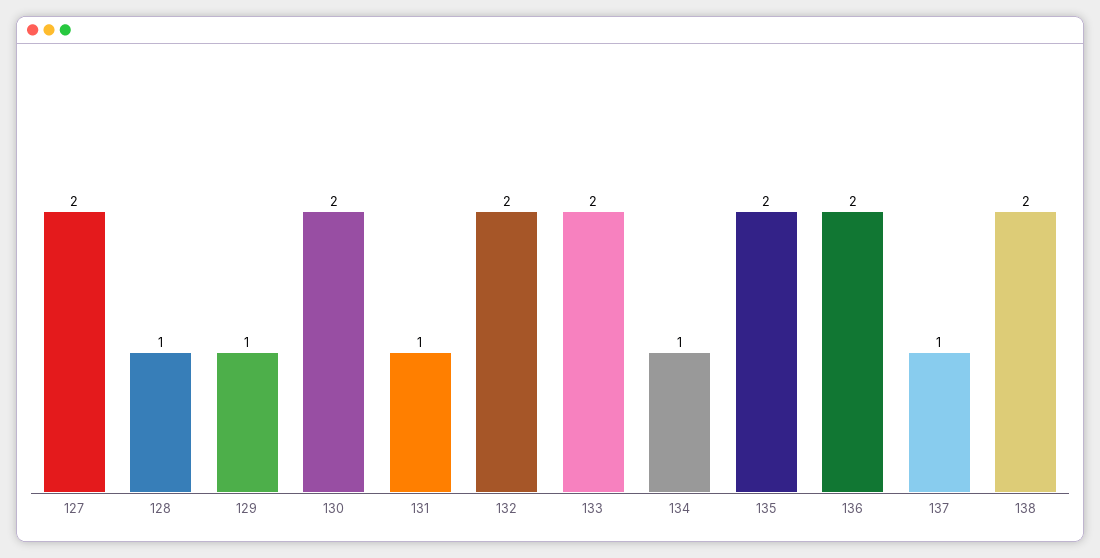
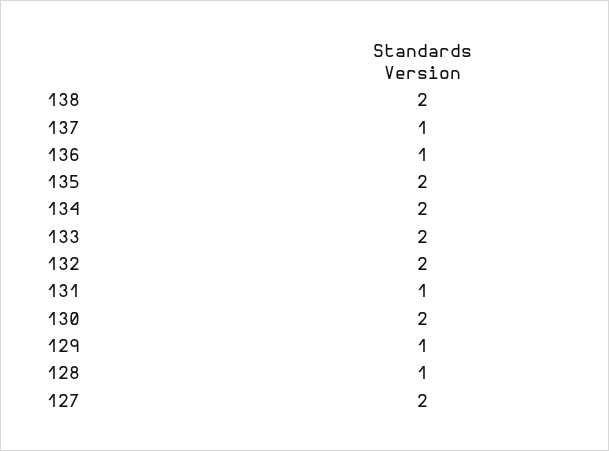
134: 1 -> 2
136: 2 -> 1

